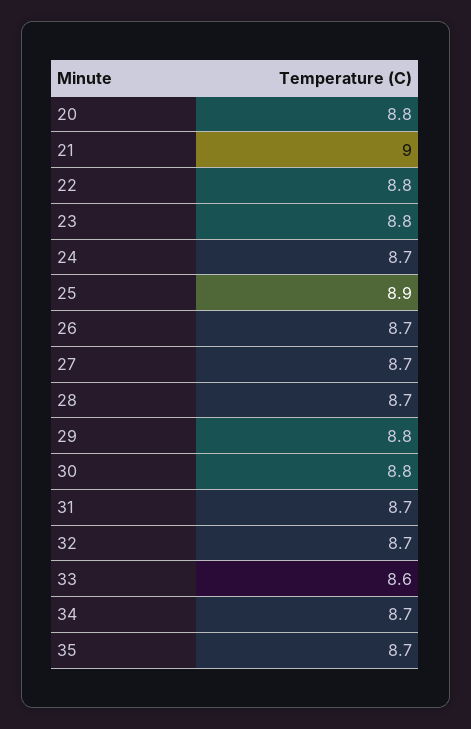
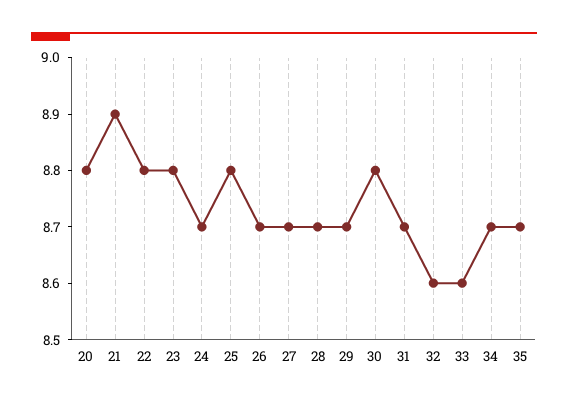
21: 9 -> 8.9
25: 8.9 -> 8.8
29: 8.8 -> 8.7
32: 8.7 -> 8.6

